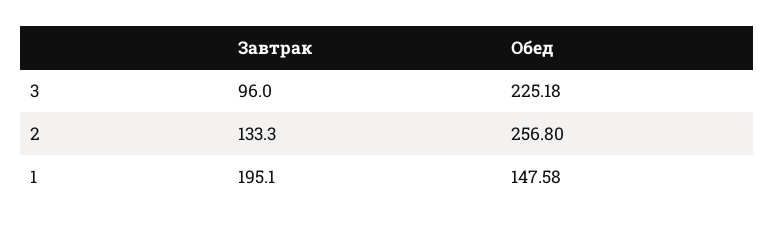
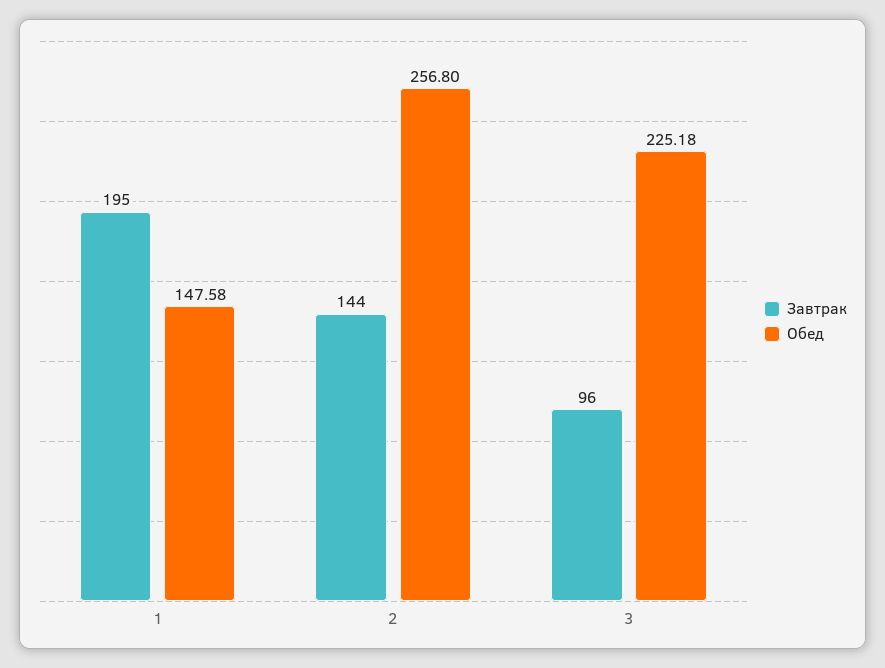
Завтрак, 2: 133.3 -> 144
Завтрак, 1: 195.1 -> 195

